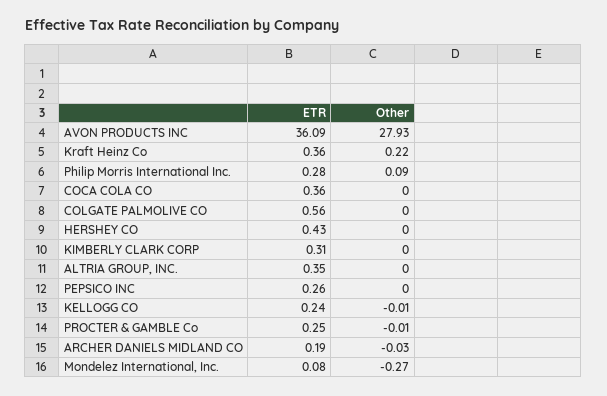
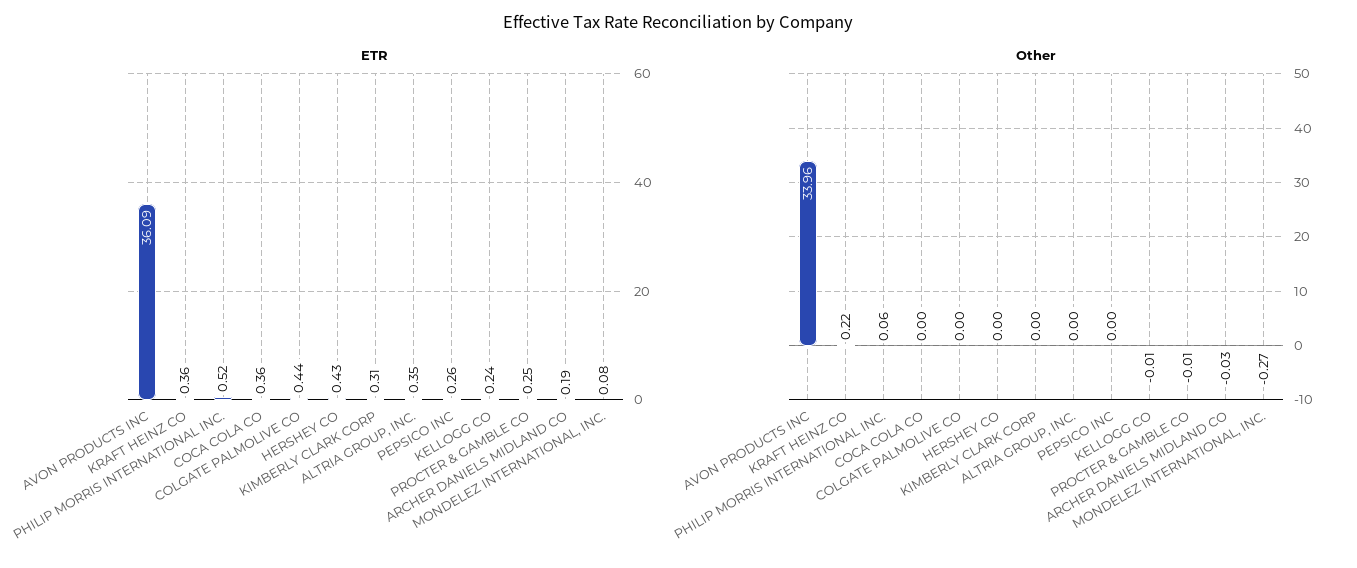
Other, AVON PRODUCTS INC: 27.93 -> 33.96
ETR, Philip Morris International Inc.: 0.28 -> 0.52
Other, Philip Morris International Inc.: 0.09 -> 0.06
ETR, COLGATE PALMOLIVE CO: 0.56 -> 0.44

